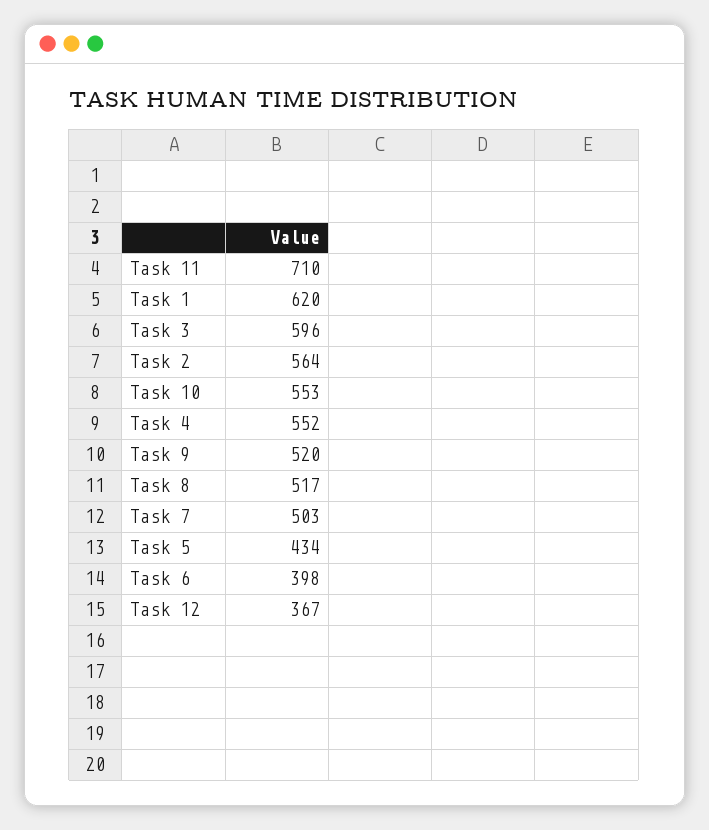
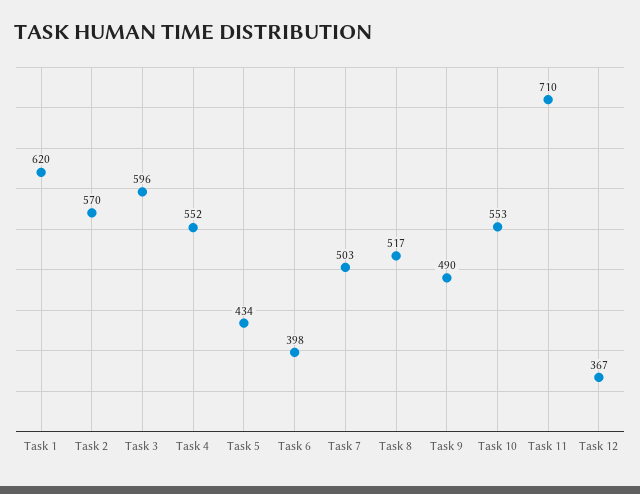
Task 2: 564 -> 570
Task 9: 520 -> 490

